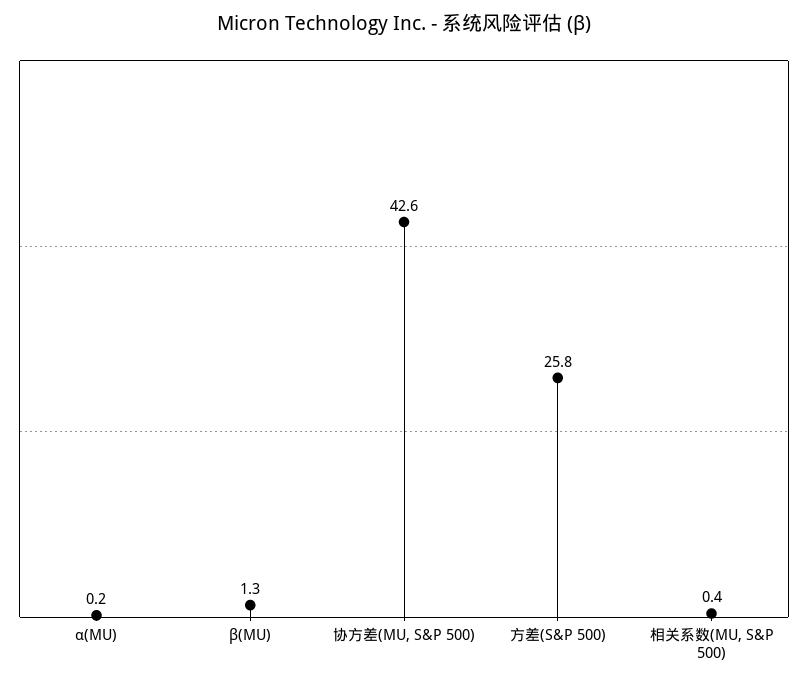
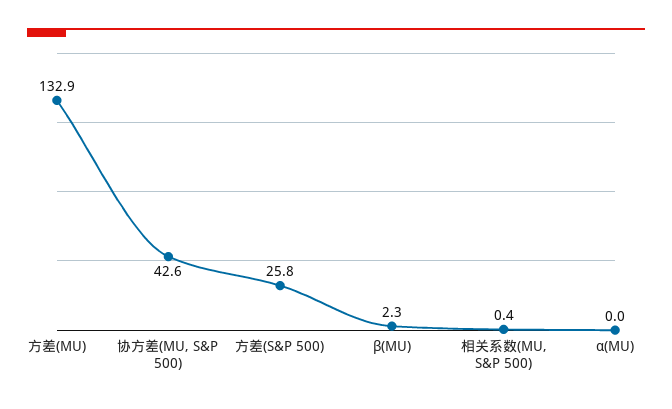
α(MU): 0.2 -> 0
β(MU): 1.3 -> 2.3
方差(MU): none -> 132.9

